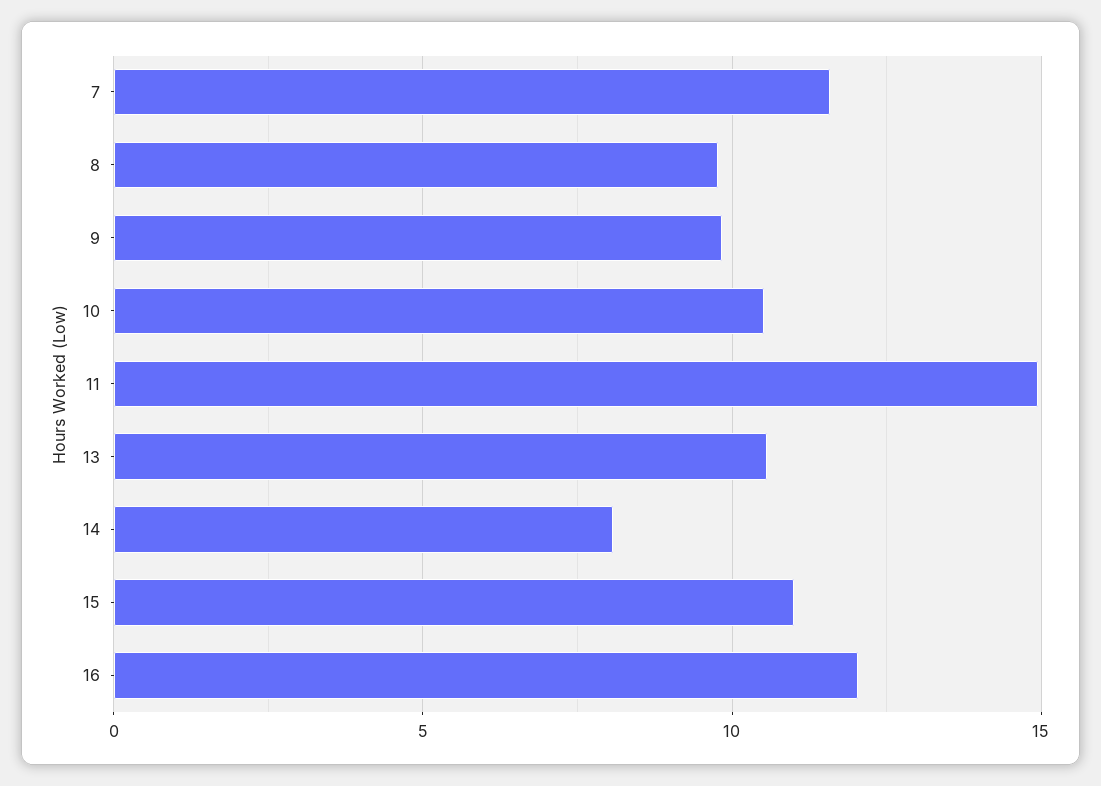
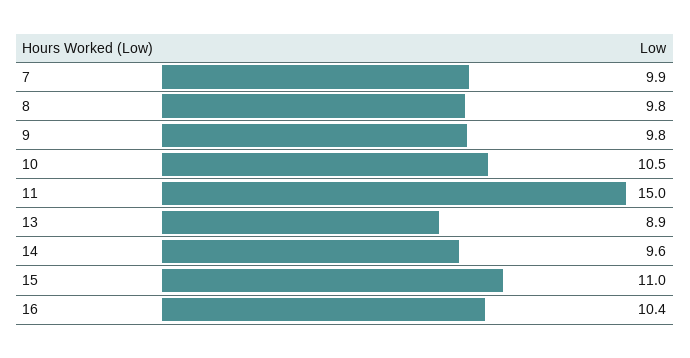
7: 11.5 -> 9.9
13: 10.5 -> 8.9
14: 8 -> 9.6
16: 12 -> 10.4

